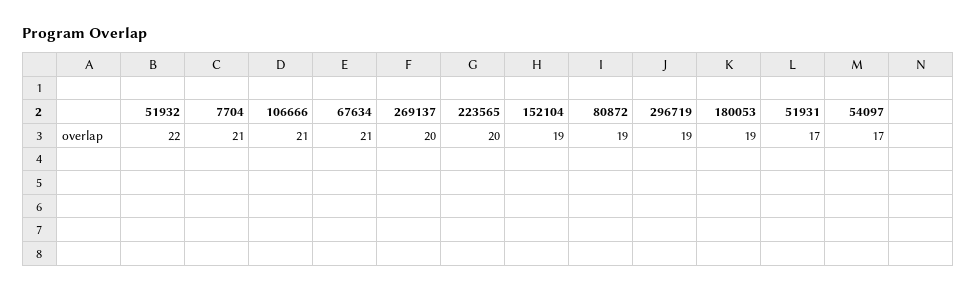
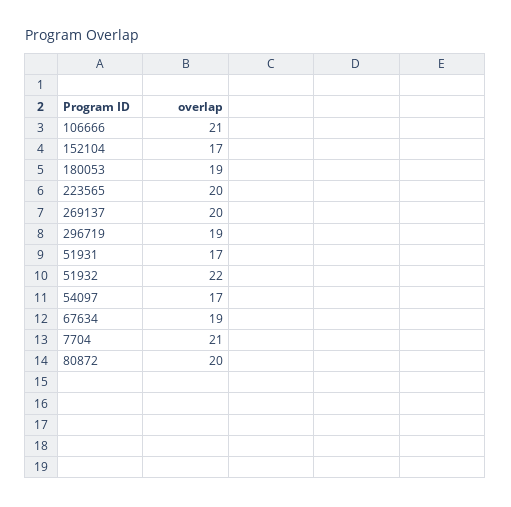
67634: 21 -> 19
152104: 19 -> 17
80872: 19 -> 20

